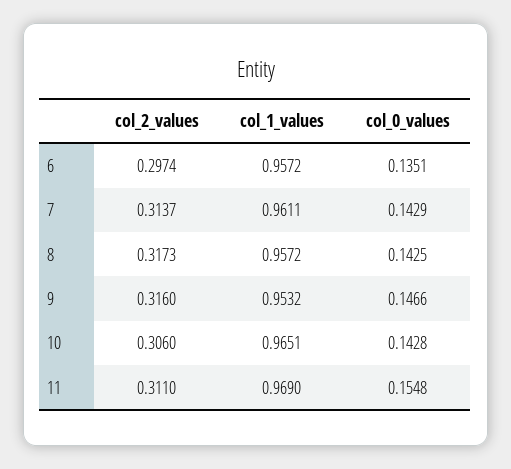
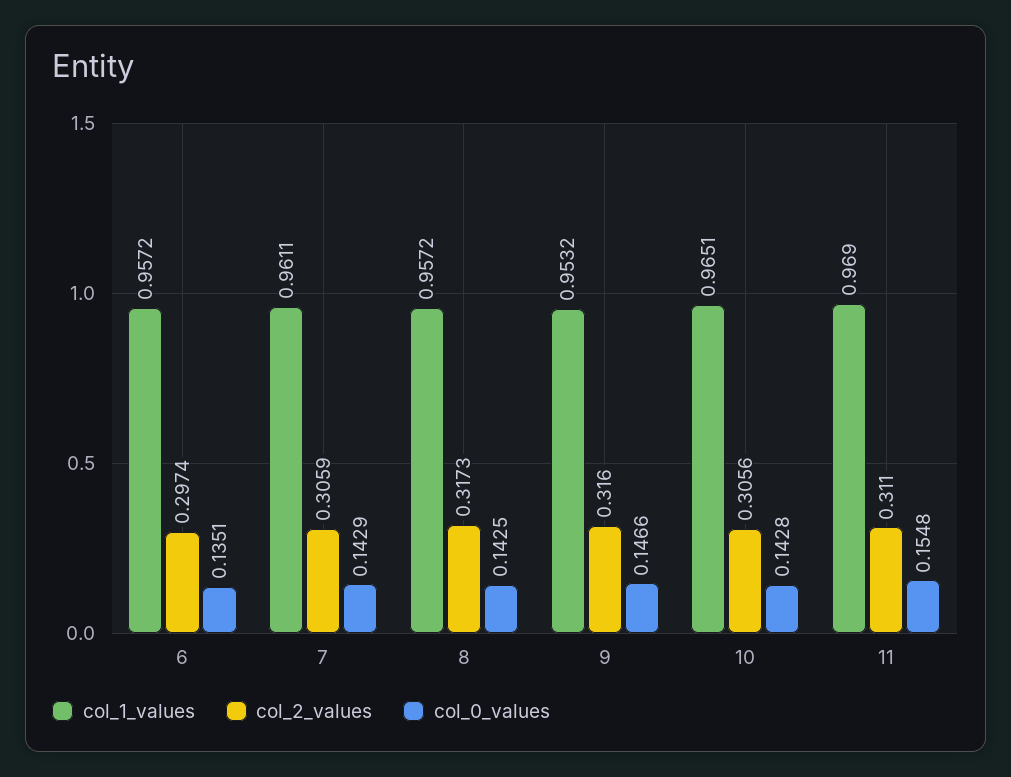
col_2_values, 7: 0.3137 -> 0.3059
col_2_values, 10: 0.306 -> 0.3056

